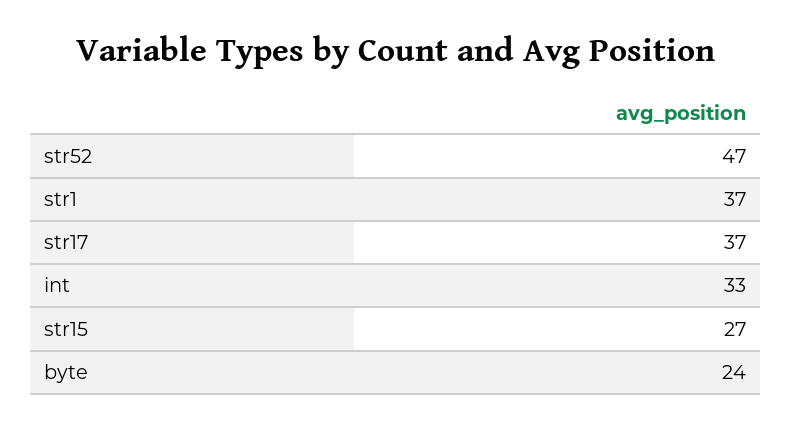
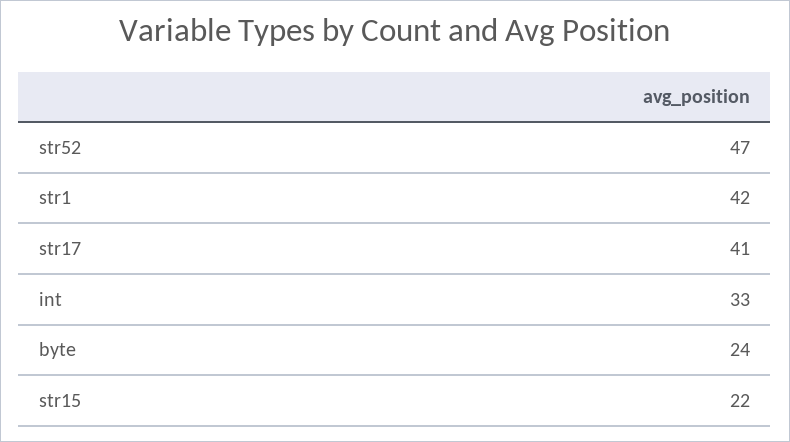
str1: 37 -> 42
str17: 37 -> 41
str15: 27 -> 22

